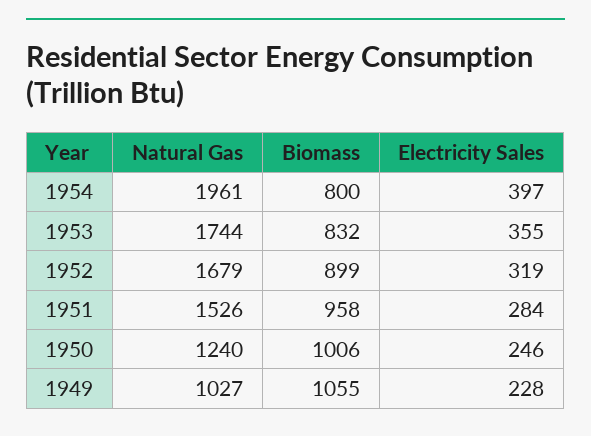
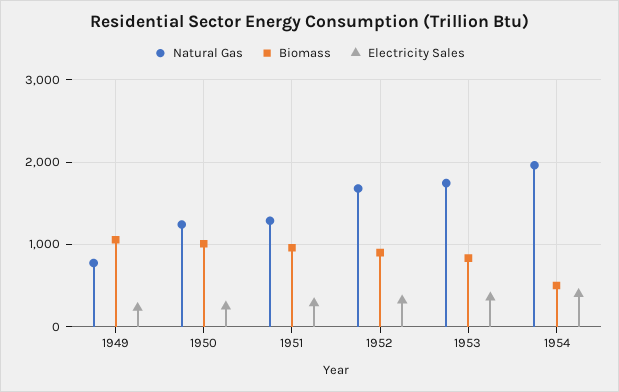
Biomass, 1954: 800 -> 500
Natural Gas, 1951: 1526 -> 1300
Natural Gas, 1949: 1027 -> 800

